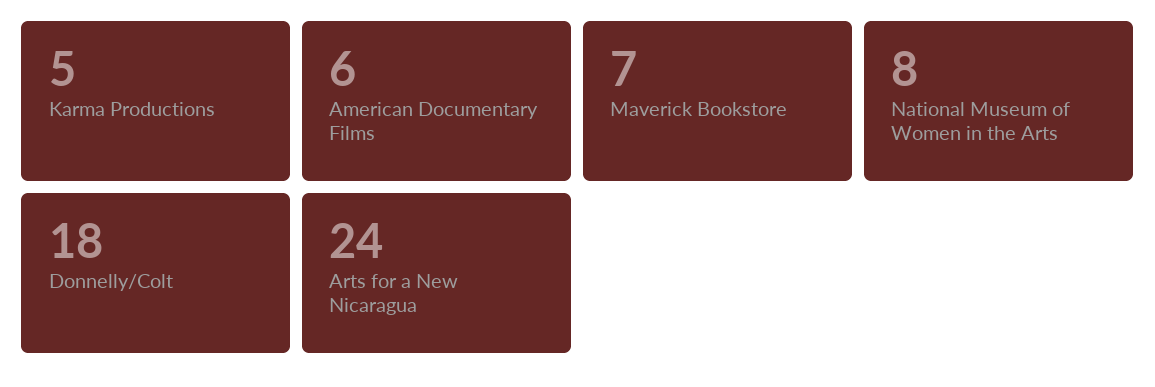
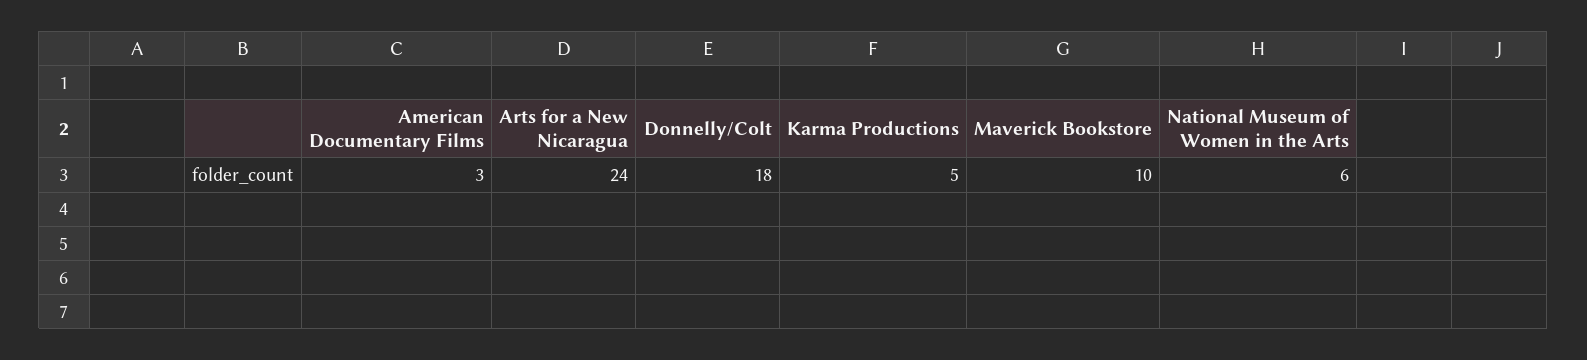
American Documentary Films: 6 -> 3
Maverick Bookstore: 7 -> 10
National Museum of Women in the Arts: 8 -> 6

